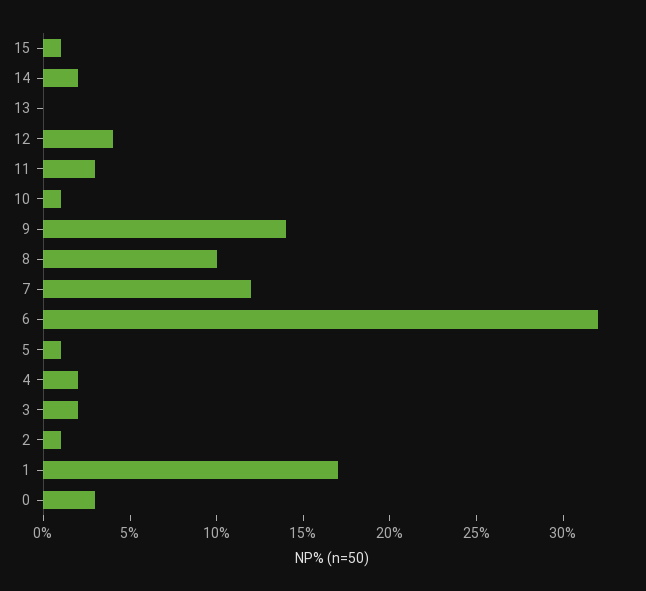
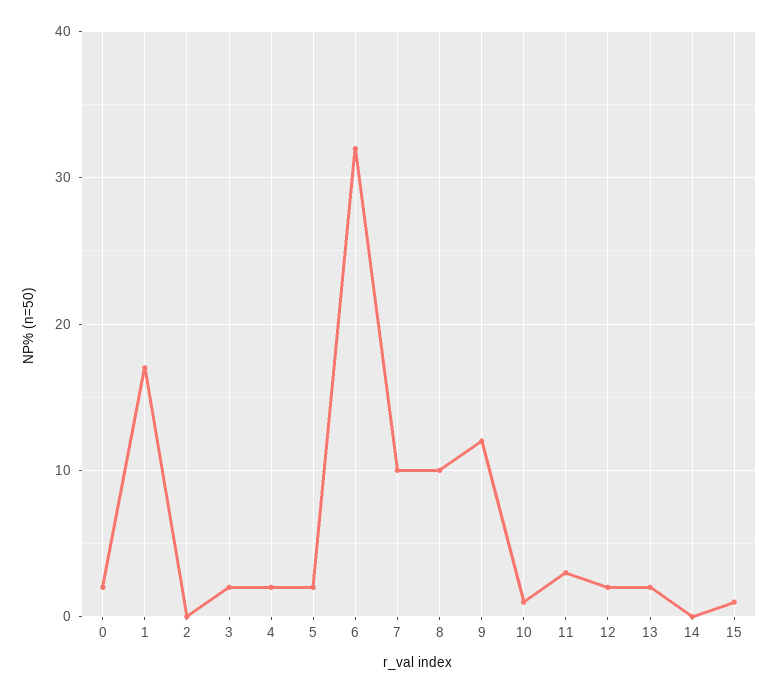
14: 2 -> 0
13: 0 -> 2
12: 4 -> 2
9: 14 -> 12
7: 12 -> 10
5: 1 -> 2
2: 1 -> 0
0: 3 -> 2

